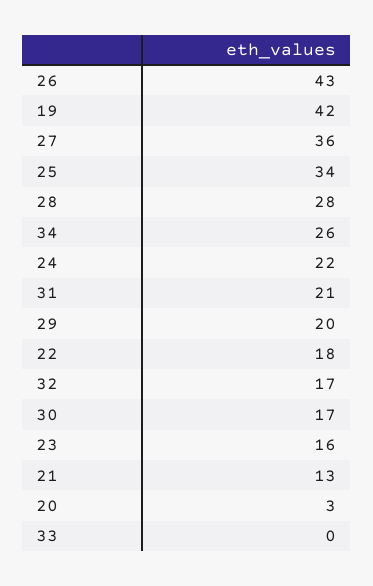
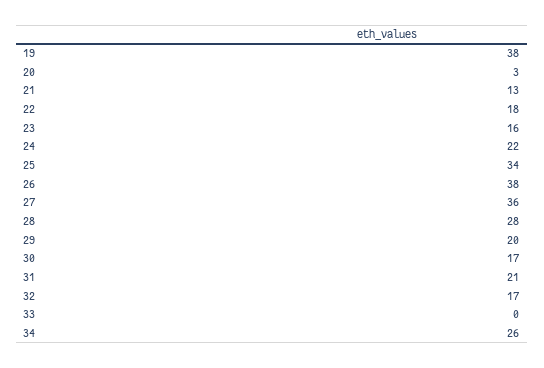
26: 43 -> 38
19: 42 -> 38

